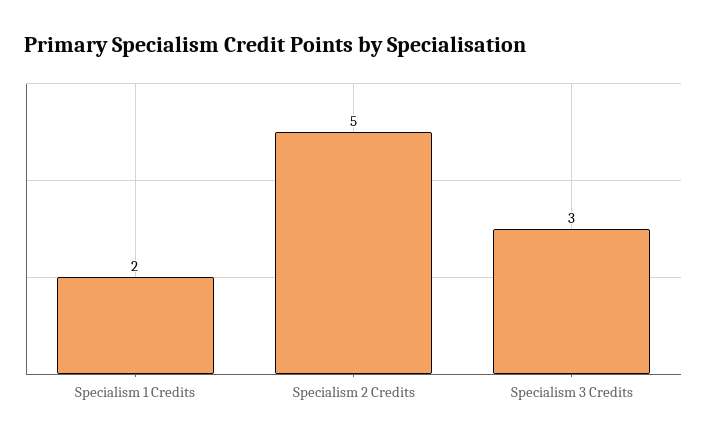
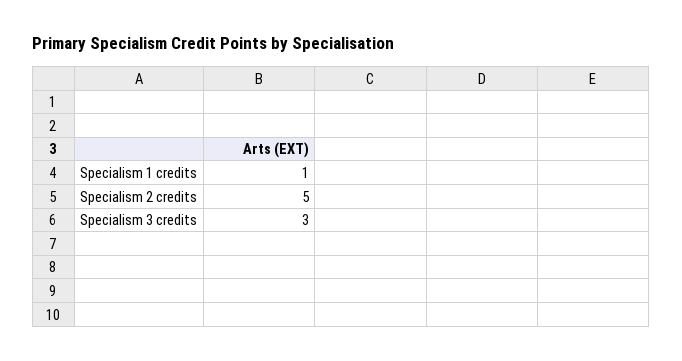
Specialism 1 Credits: 2 -> 1

